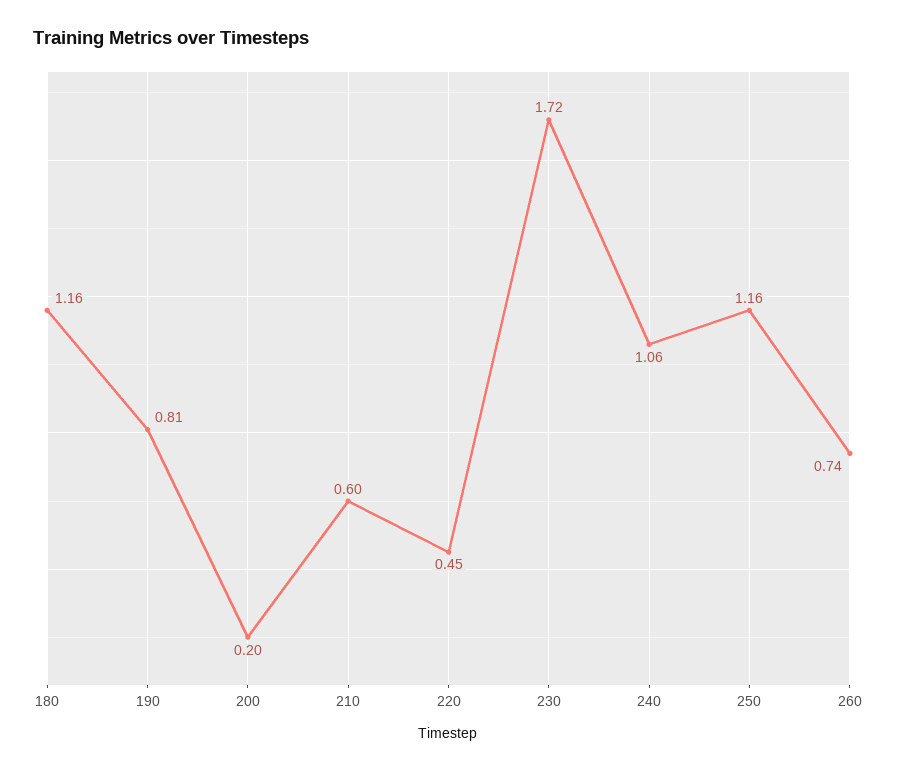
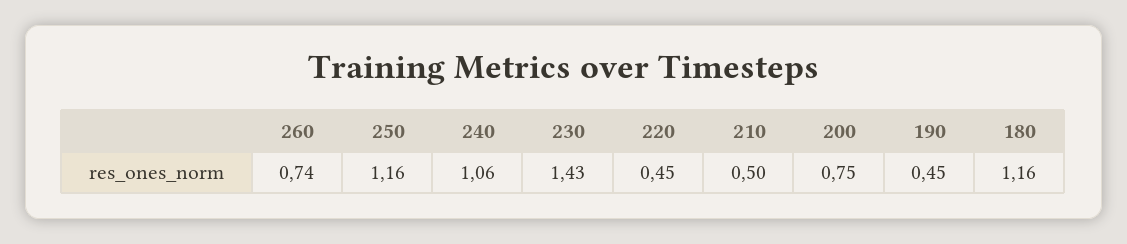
190: 0.81 -> 0.45
200: 0.2 -> 0.75
210: 0.6 -> 0.5
230: 1.72 -> 1.43

